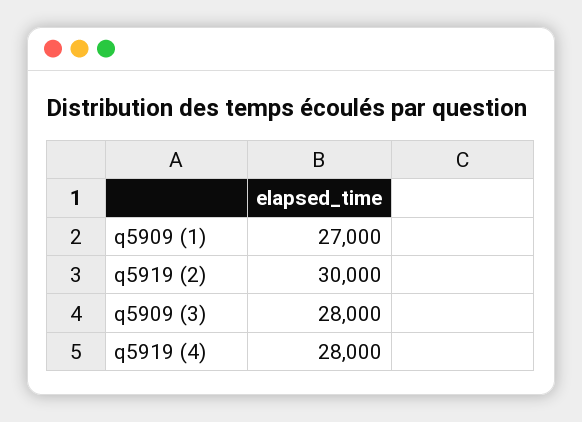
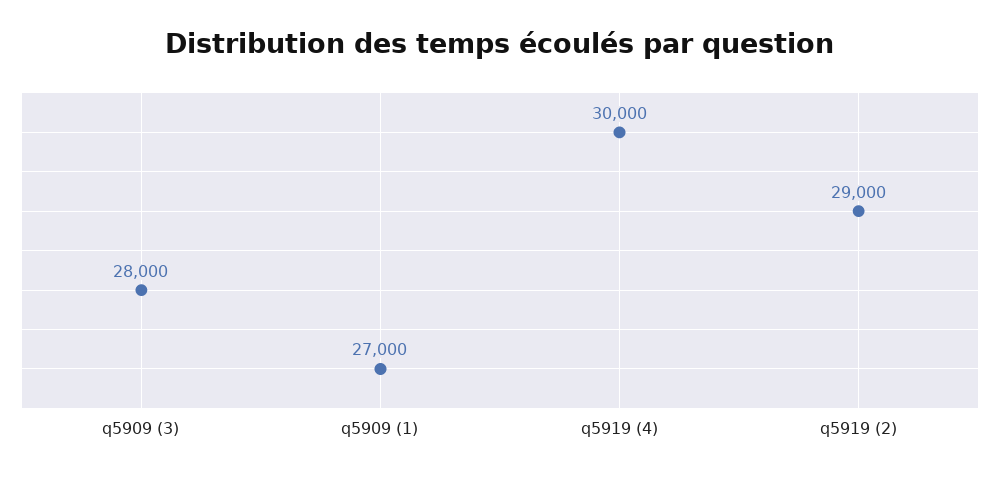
q5919 (2): 30000 -> 29000
q5919 (4): 28000 -> 30000

